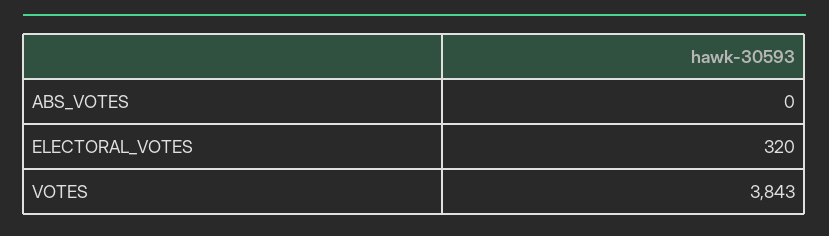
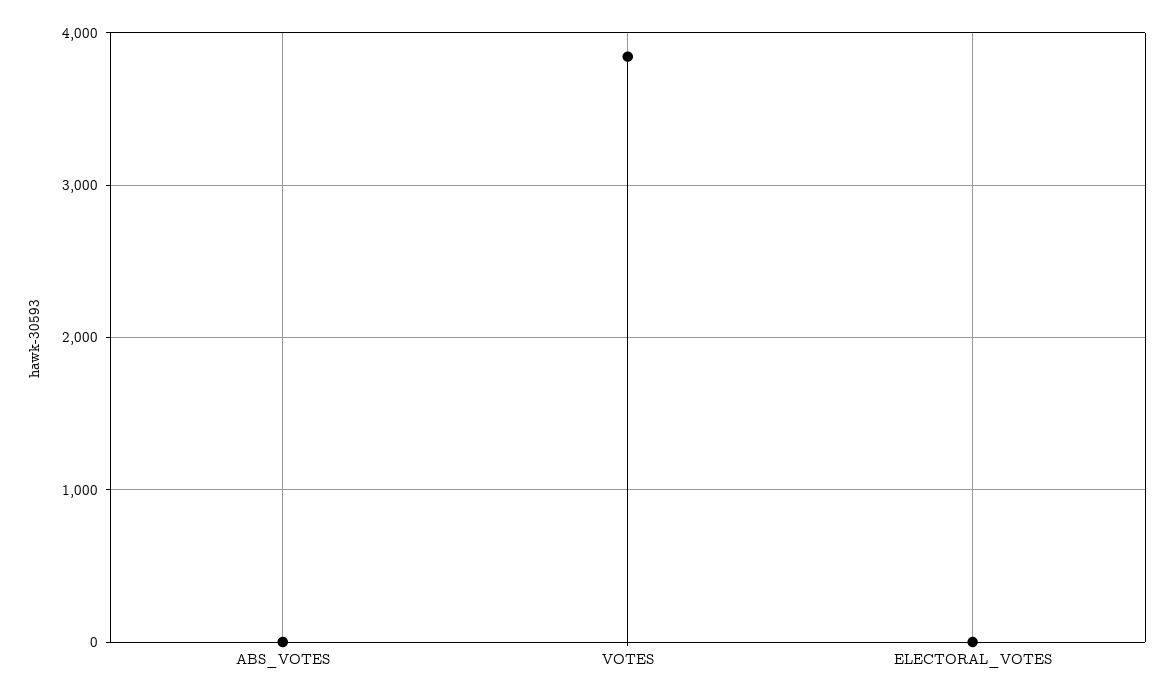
ELECTORAL_VOTES: 320 -> 0

